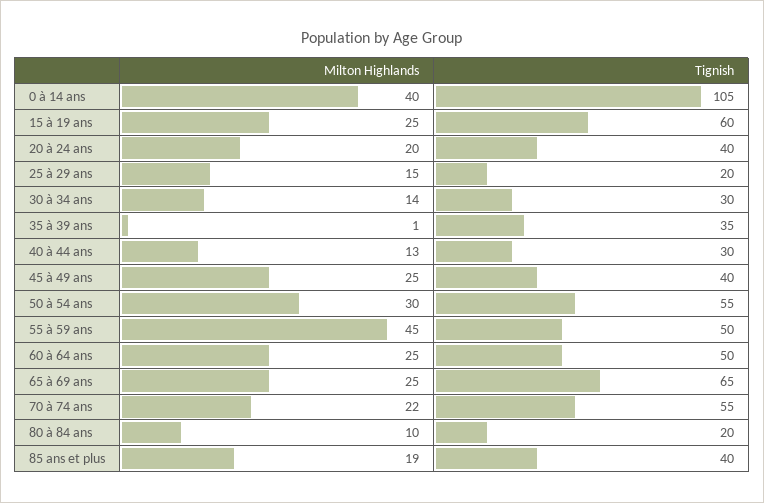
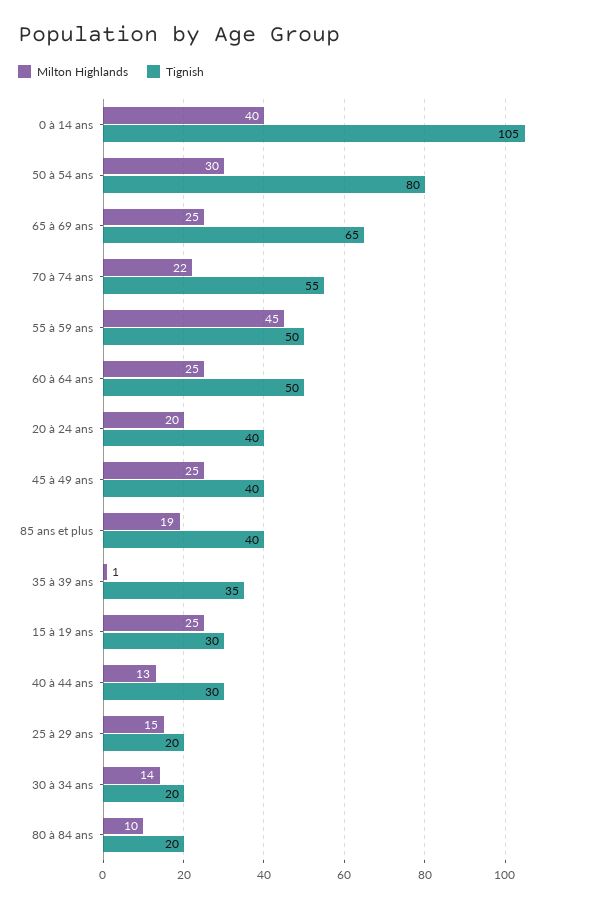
Tignish, 15 à 19 ans: 60 -> 30
Tignish, 30 à 34 ans: 30 -> 20
Tignish, 50 à 54 ans: 55 -> 80

